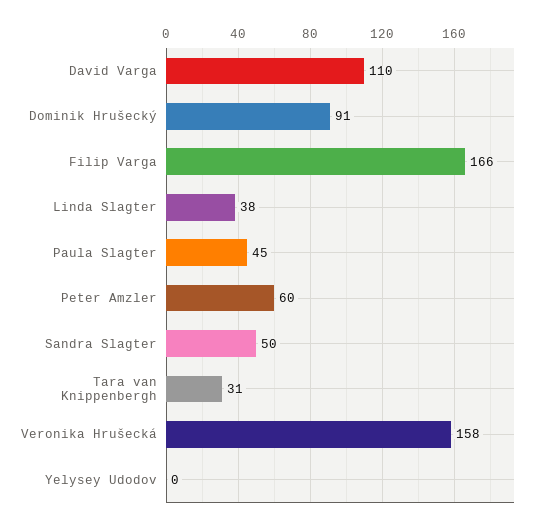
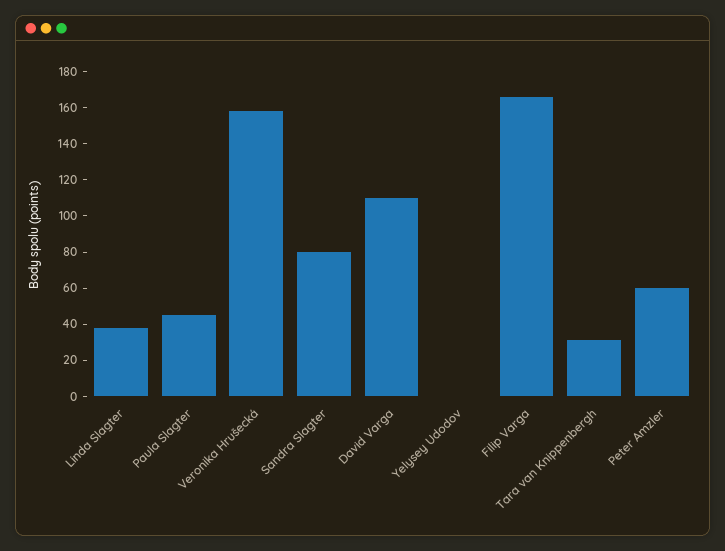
Dominik Hrušecký: 91 -> none
Sandra Slagter: 50 -> 80

